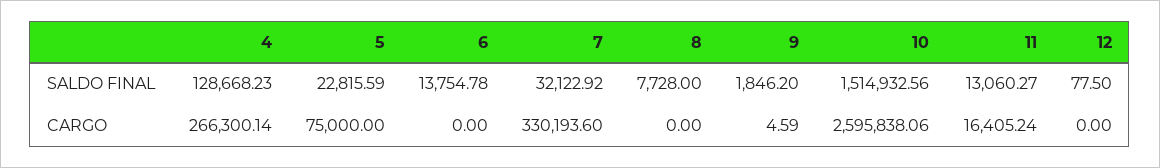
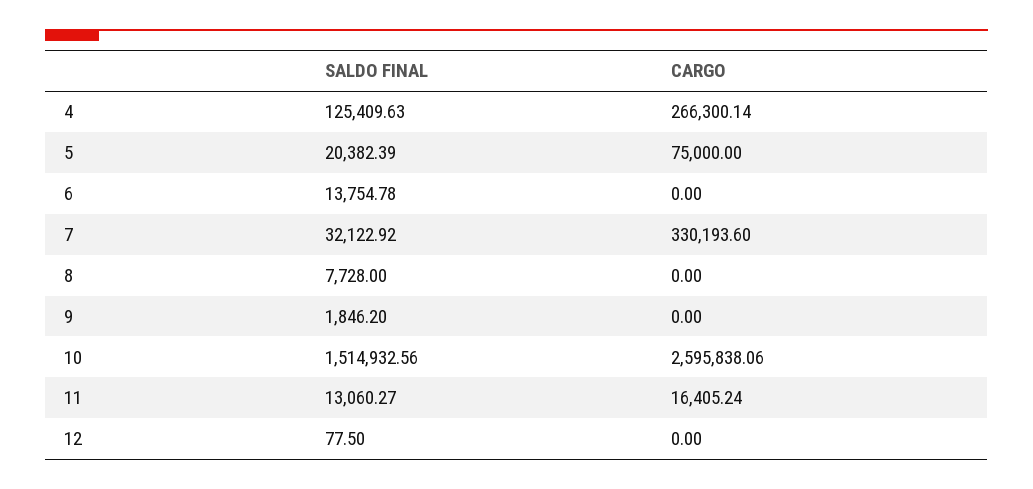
4, SALDO FINAL: 128668.23 -> 125409.63
5, SALDO FINAL: 22815.59 -> 20382.39
9, CARGO: 4.59 -> 0

